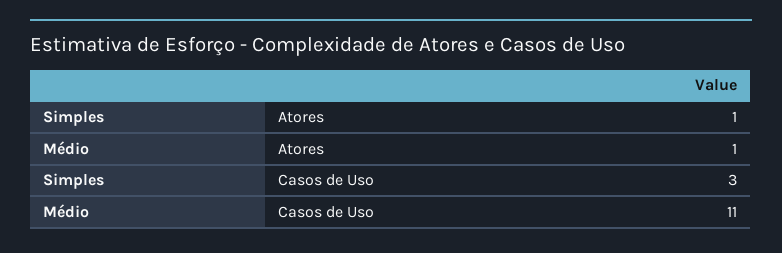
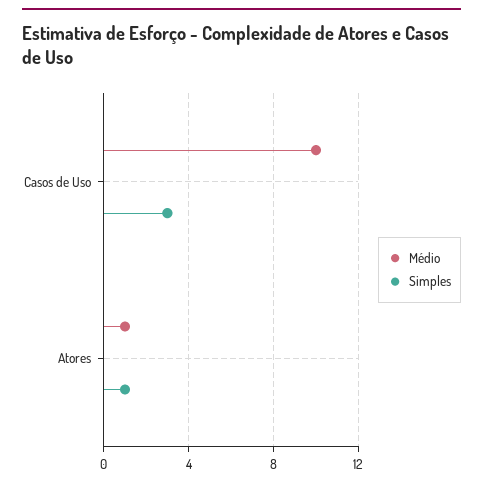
Médio, Casos de Uso: 11 -> 10

